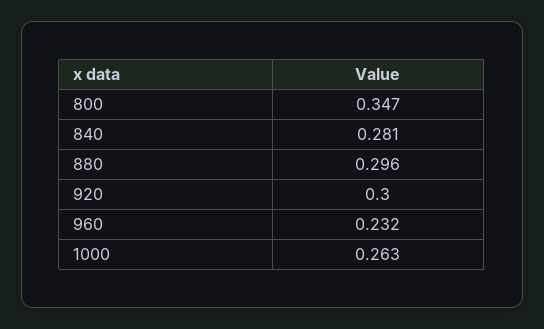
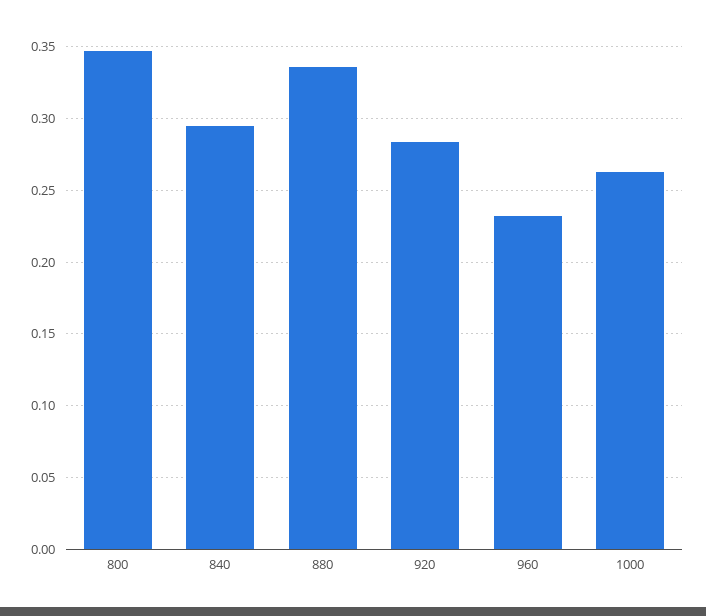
840: 0.281 -> 0.295
880: 0.296 -> 0.335
920: 0.3 -> 0.285

